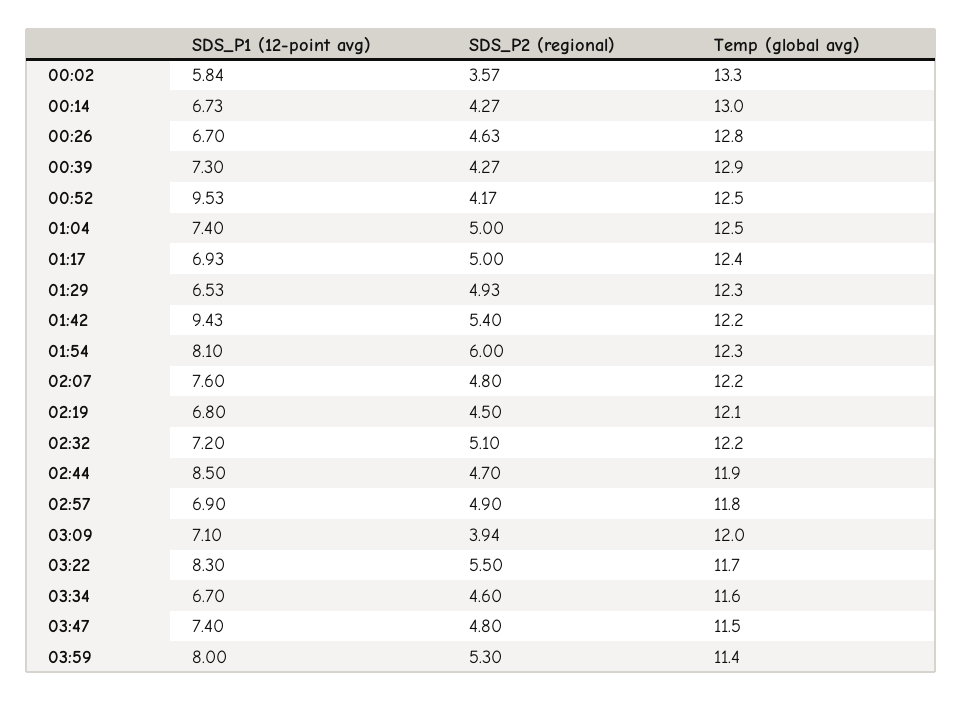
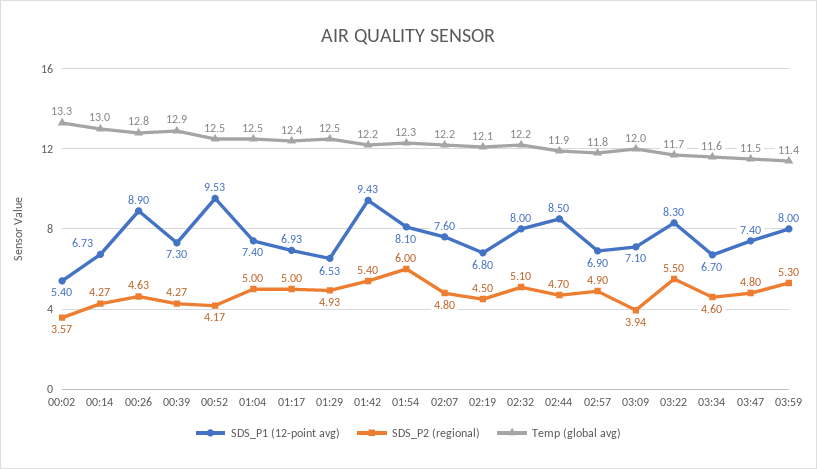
SDS_P1 (12-point avg), 00:02: 5.84 -> 5.4
SDS_P1 (12-point avg), 00:26: 6.7 -> 8.9
Temp (global avg), 01:29: 12.3 -> 12.5
SDS_P1 (12-point avg), 02:32: 7.2 -> 8

